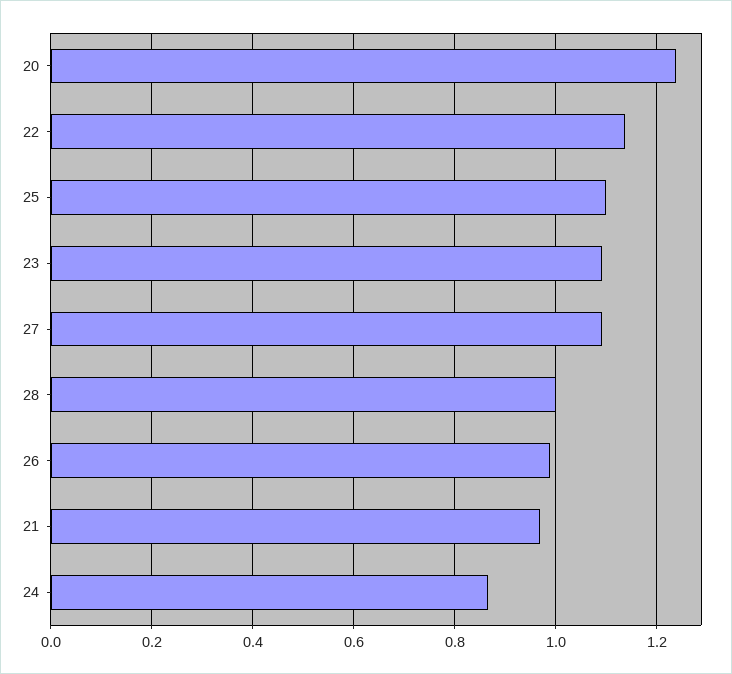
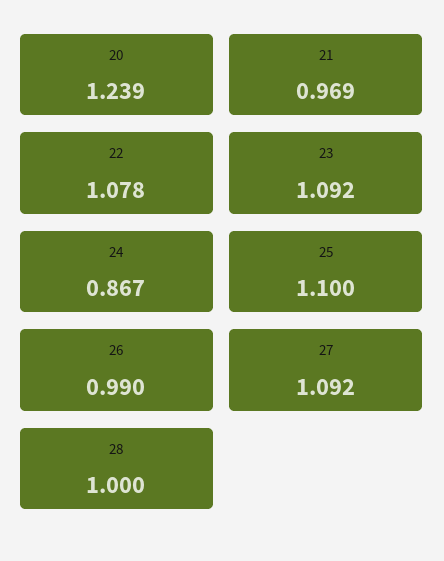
22: 1.14 -> 1.078

